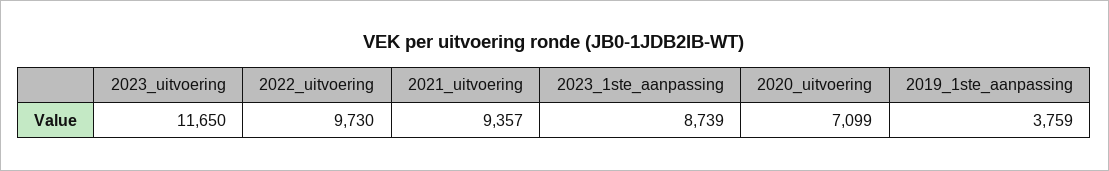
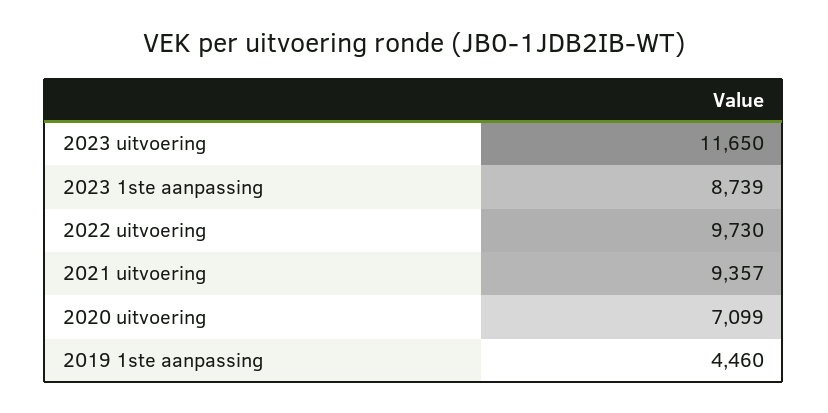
2019_1ste_aanpassing: 3759 -> 4460

